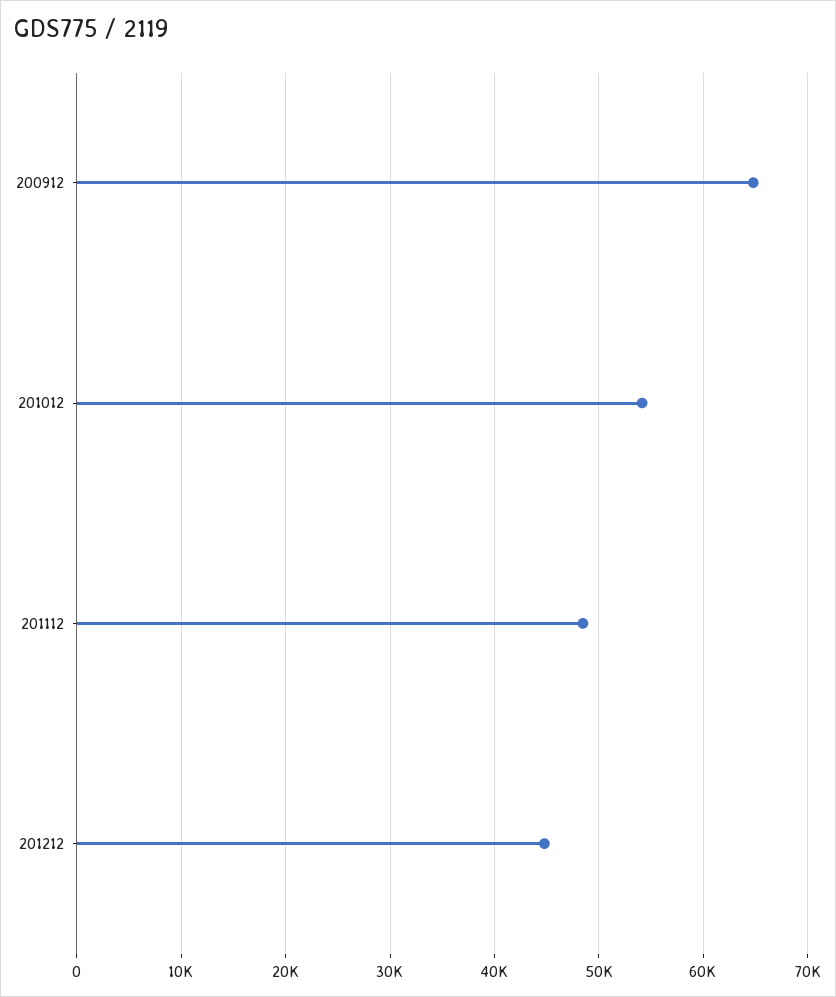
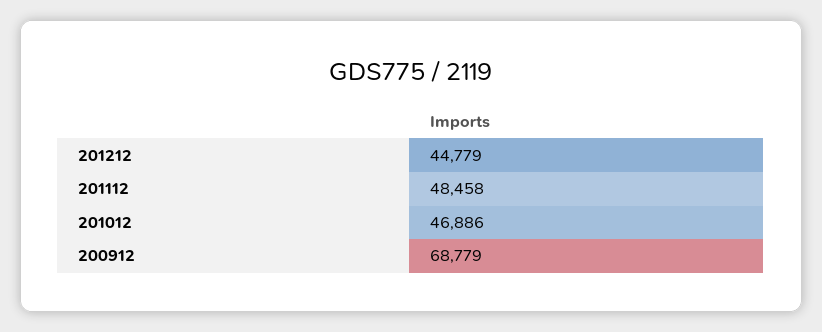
200912: 65000 -> 68779
201012: 54000 -> 46886

